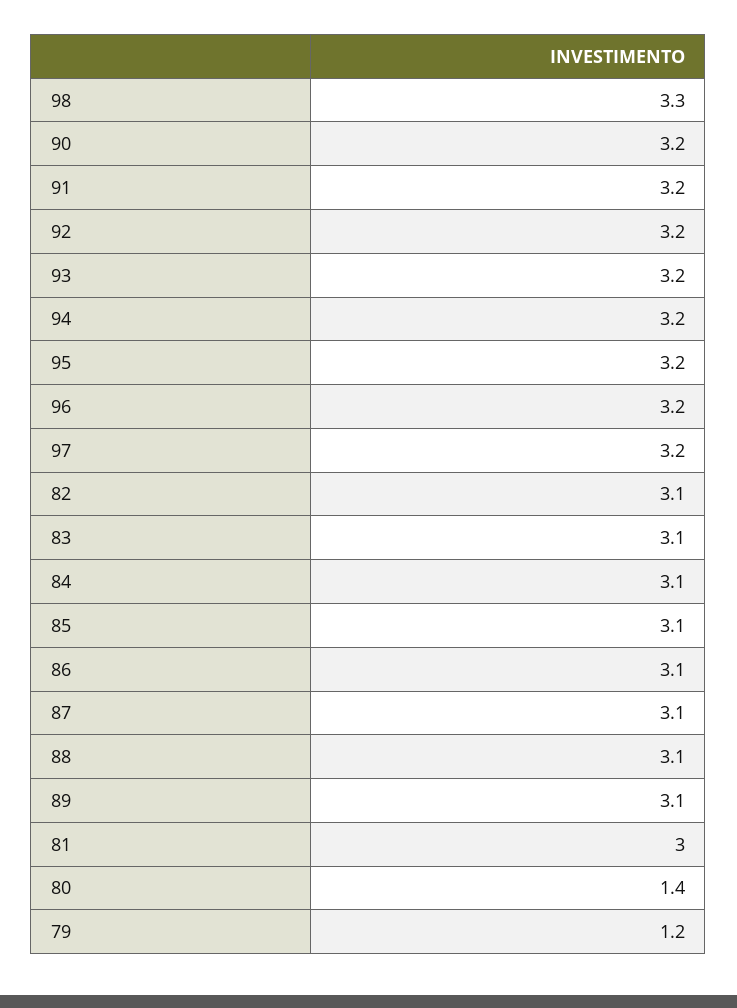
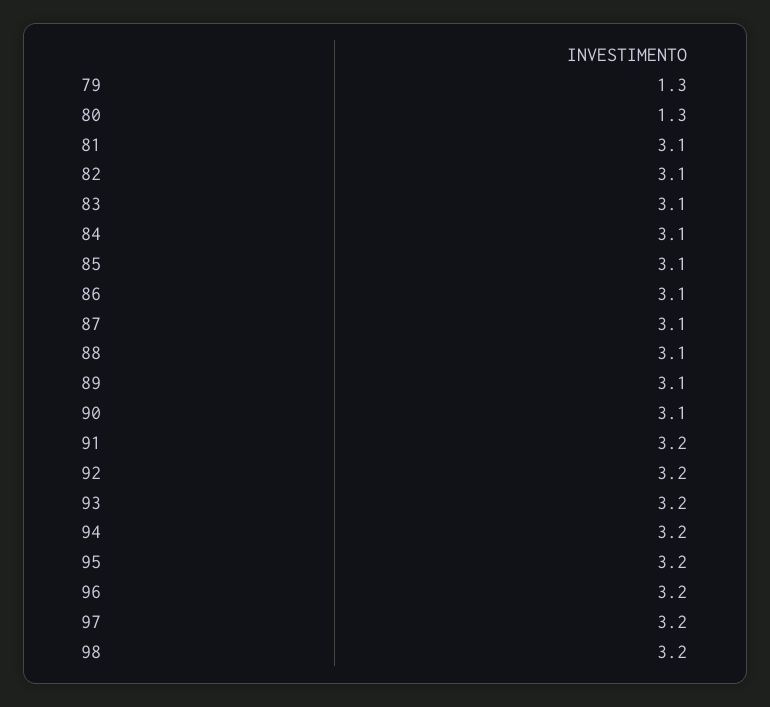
98: 3.3 -> 3.2
90: 3.2 -> 3.1
81: 3 -> 3.1
80: 1.4 -> 1.3
79: 1.2 -> 1.3

